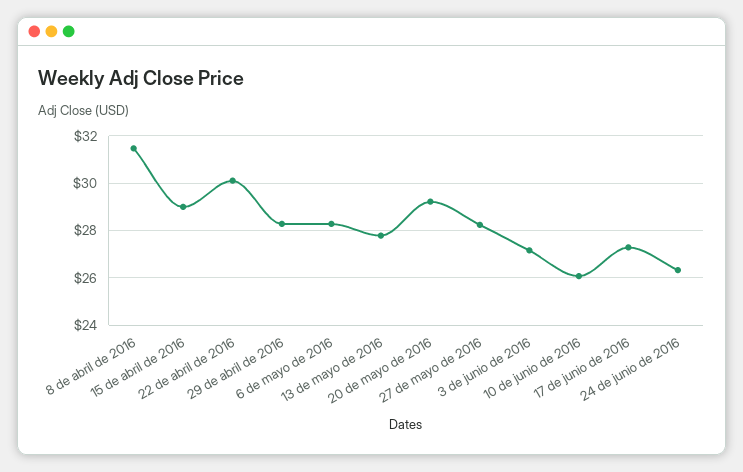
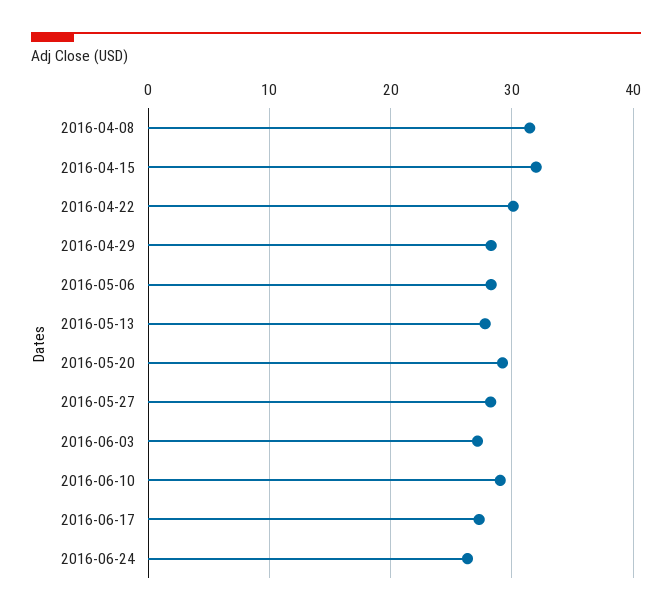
15 de abril de 2016: 29 -> 32
10 de junio de 2016: 26 -> 29

